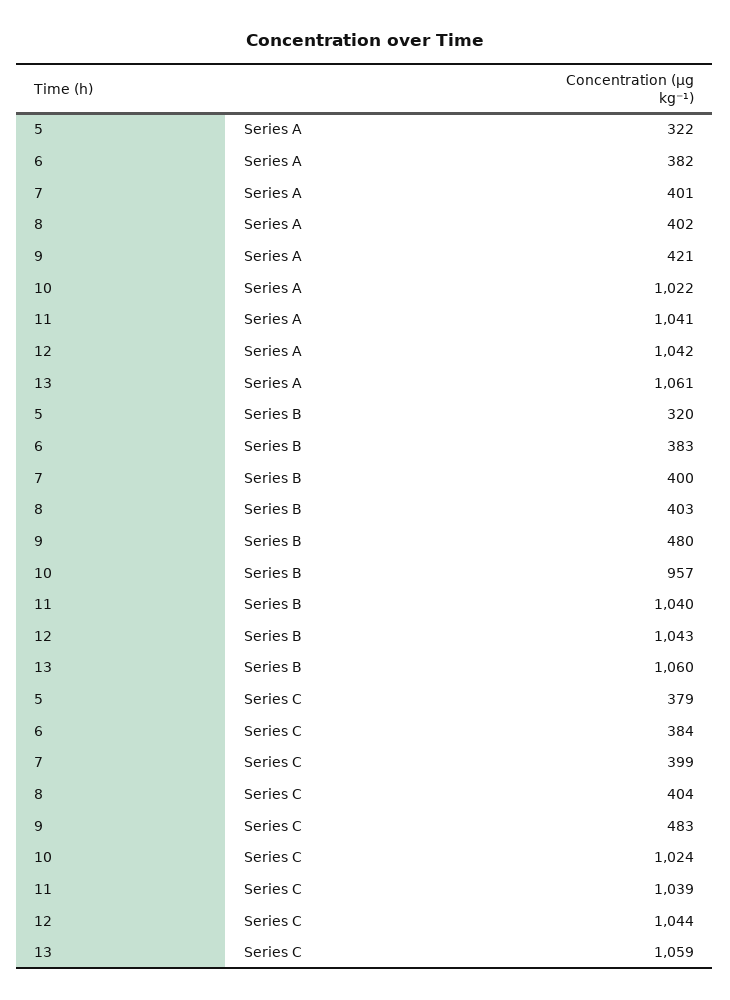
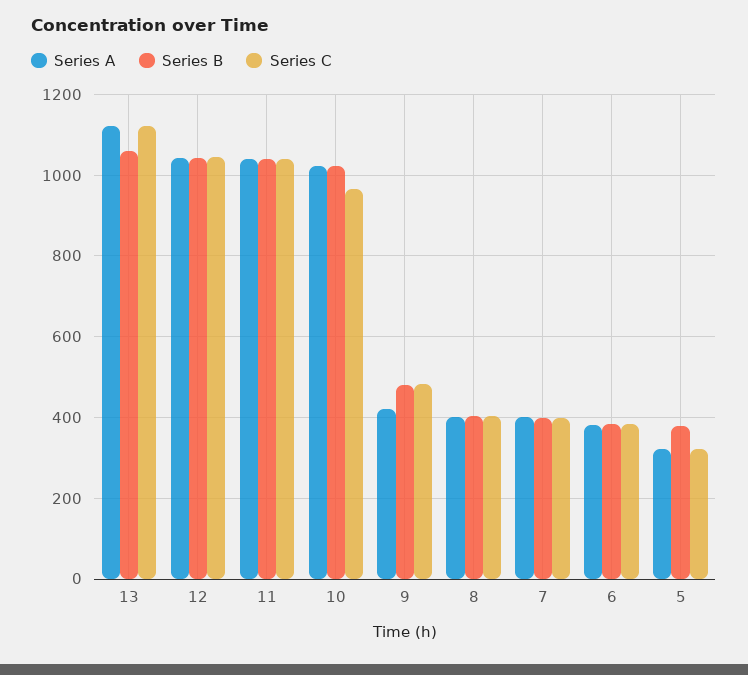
Series A, 13: 1061 -> 1120
Series B, 5: 320 -> 380
Series B, 10: 957 -> 1020
Series C, 5: 379 -> 320
Series C, 10: 1024 -> 960
Series C, 13: 1059 -> 1120

